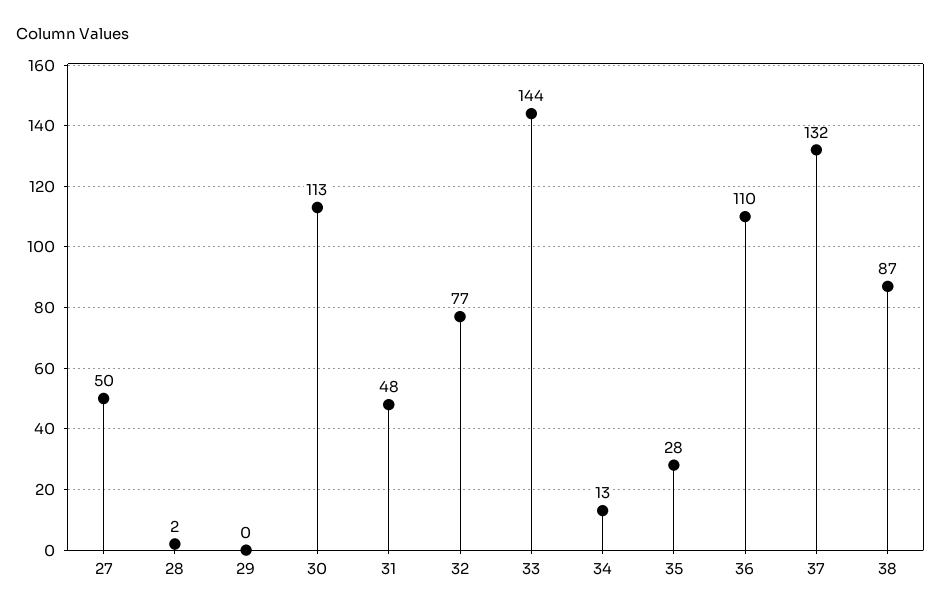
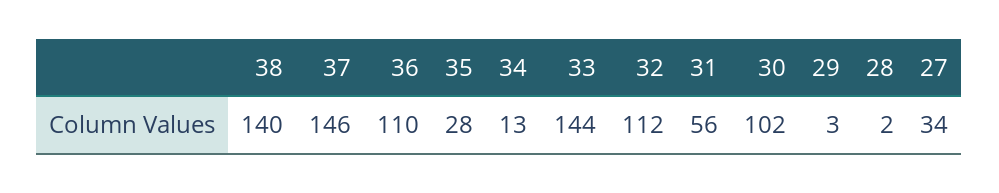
27: 50 -> 34
29: 0 -> 3
30: 113 -> 102
31: 48 -> 56
32: 77 -> 112
37: 132 -> 146
38: 87 -> 140

